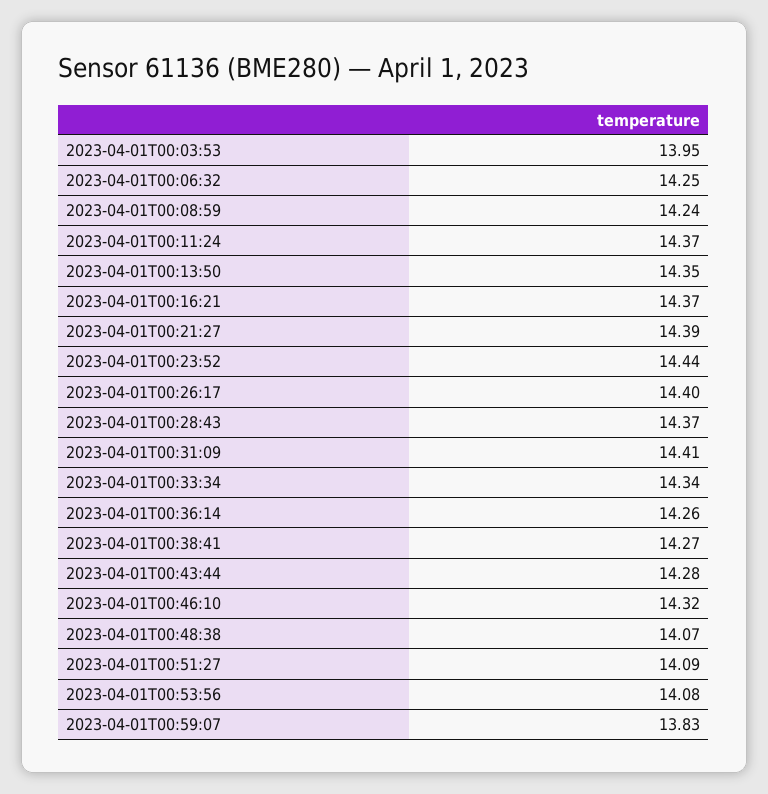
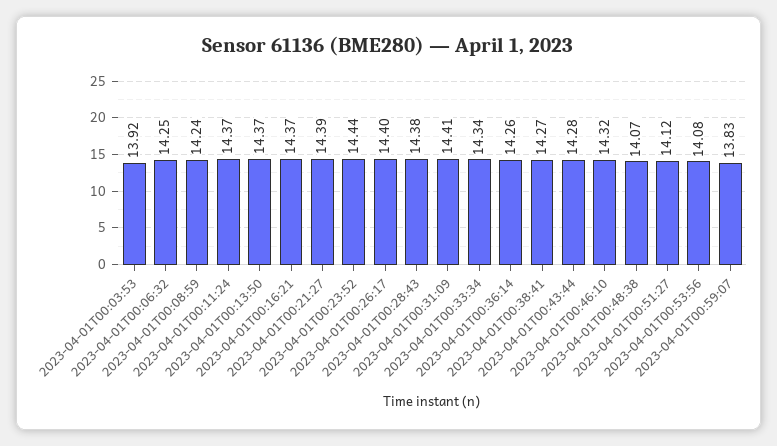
2023-04-01T00:03:53: 13.95 -> 13.92
2023-04-01T00:13:50: 14.35 -> 14.37
2023-04-01T00:28:43: 14.37 -> 14.38
2023-04-01T00:51:27: 14.09 -> 14.12

